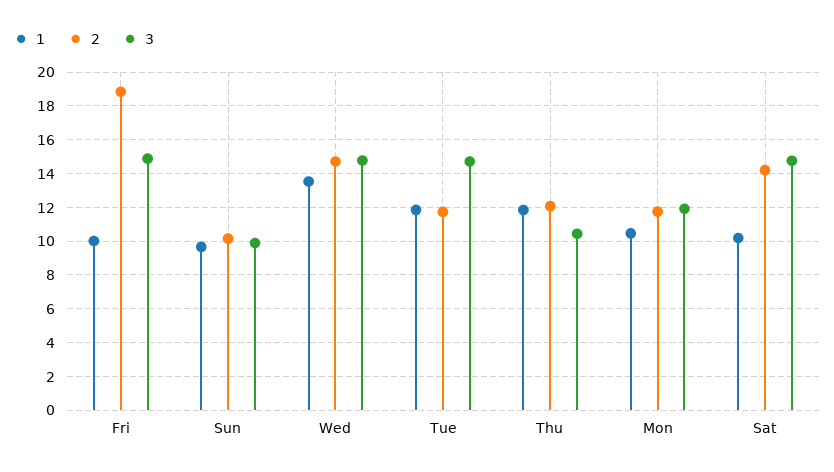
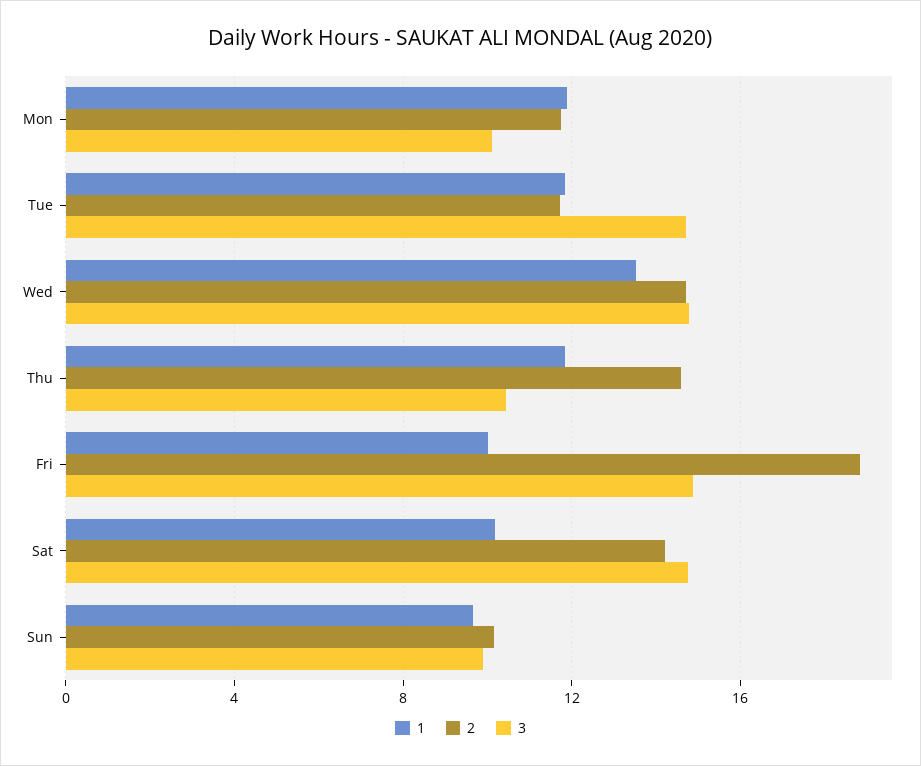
2, Thu: 12 -> 14.5
1, Mon: 10.5 -> 12
3, Mon: 12 -> 10

